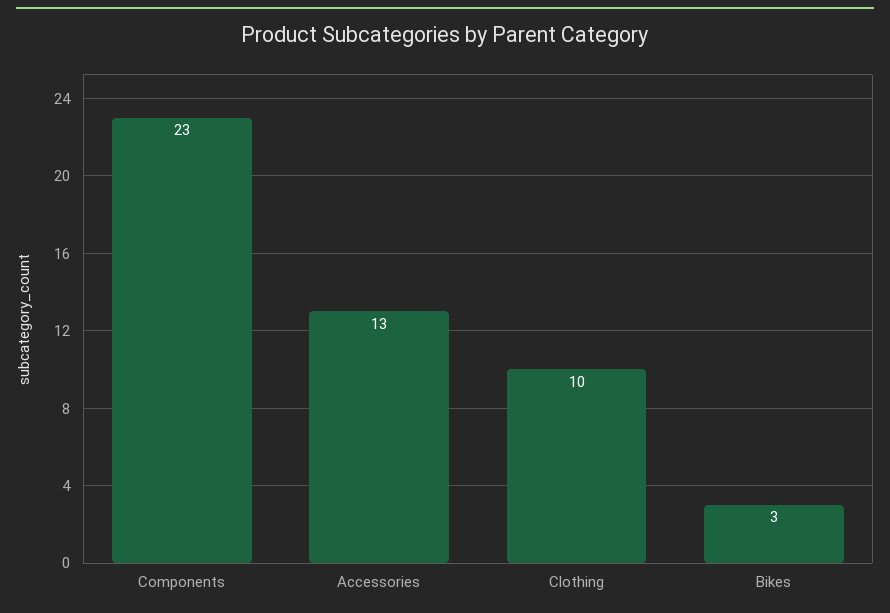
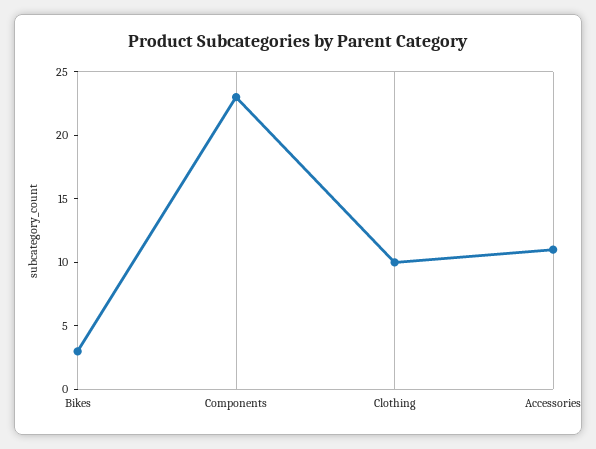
Accessories: 13 -> 11

